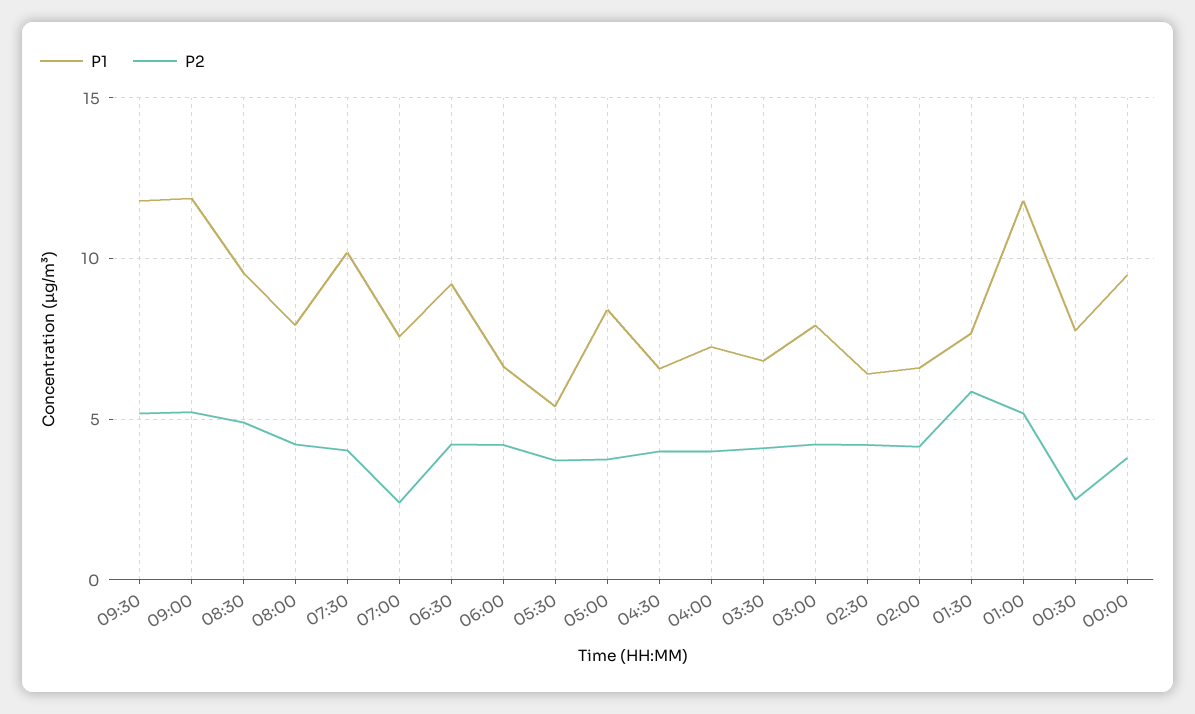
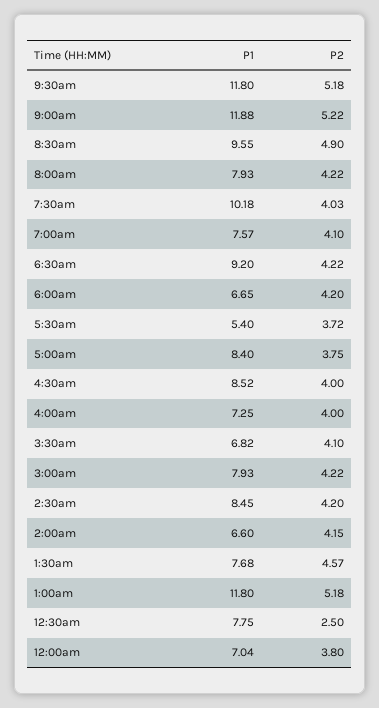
P2, 07:00: 2.5 -> 4.1
P1, 04:30: 6.5 -> 8.52
P1, 02:30: 6.5 -> 8.45
P2, 01:30: 6 -> 4.57
P1, 00:00: 9.5 -> 7.04

